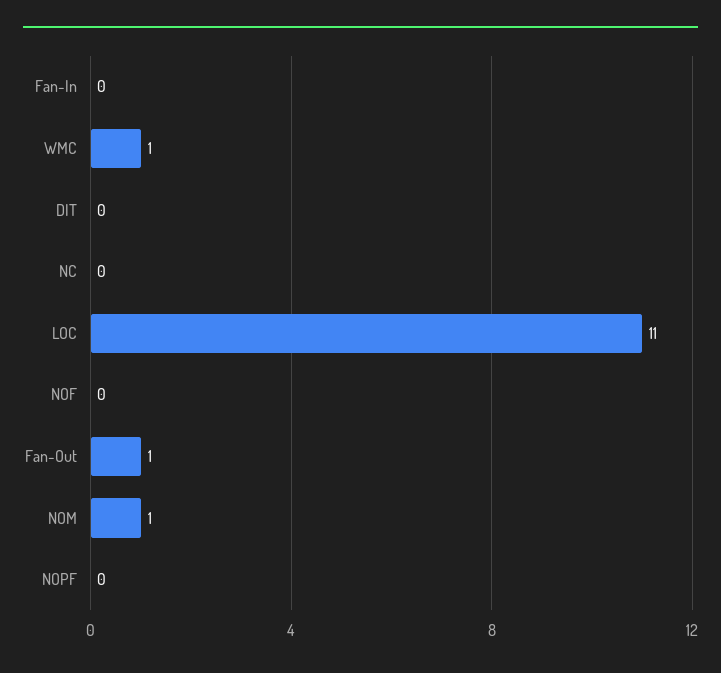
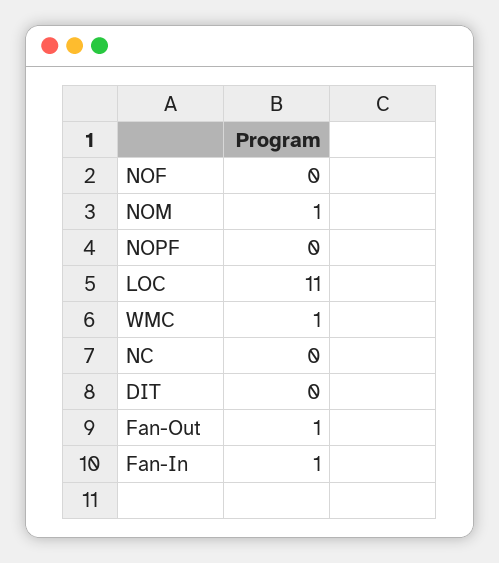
Fan-In: 0 -> 1

